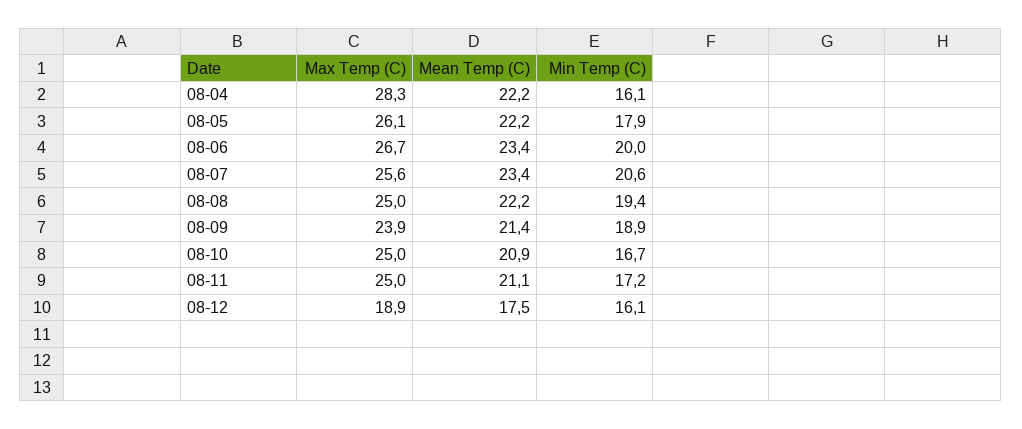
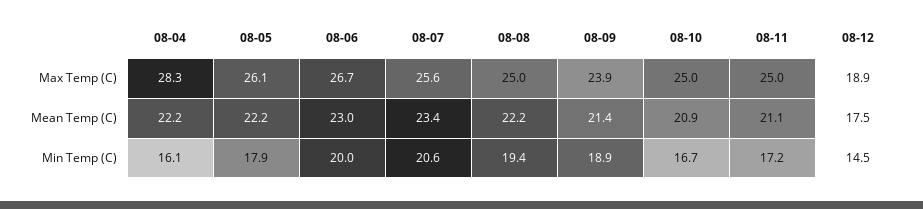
Mean Temp (C), 08-06: 23.4 -> 23
Min Temp (C), 08-12: 16.1 -> 14.5

